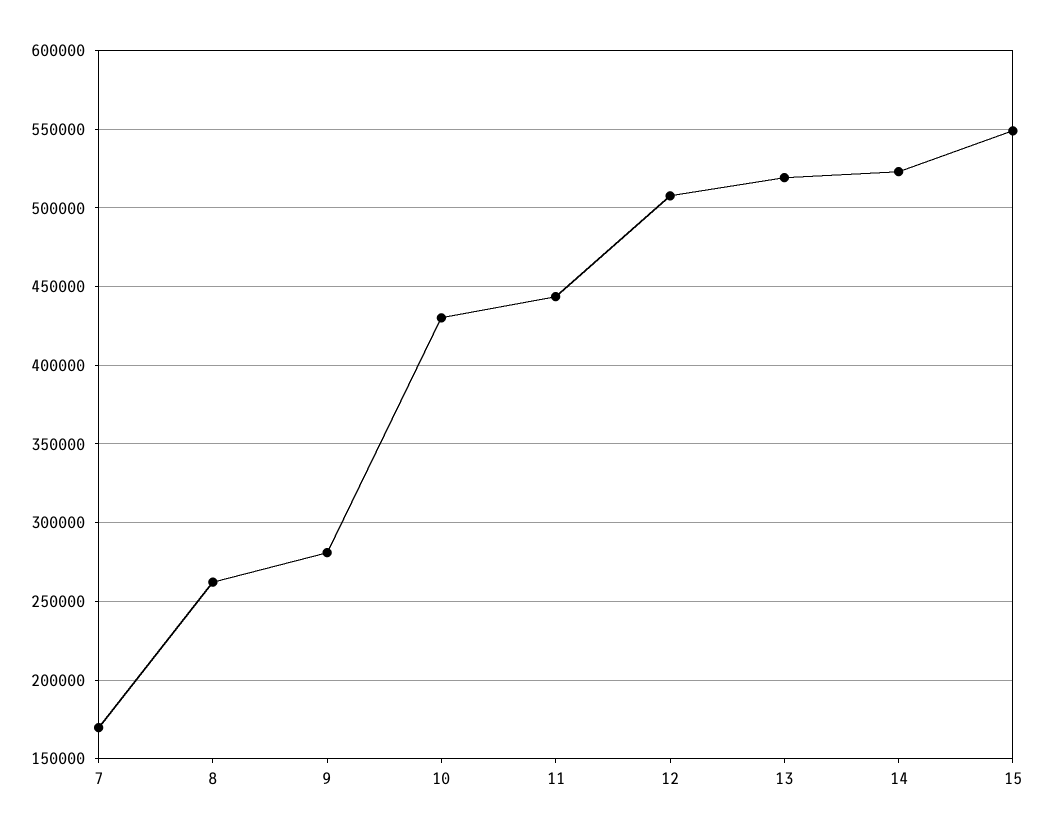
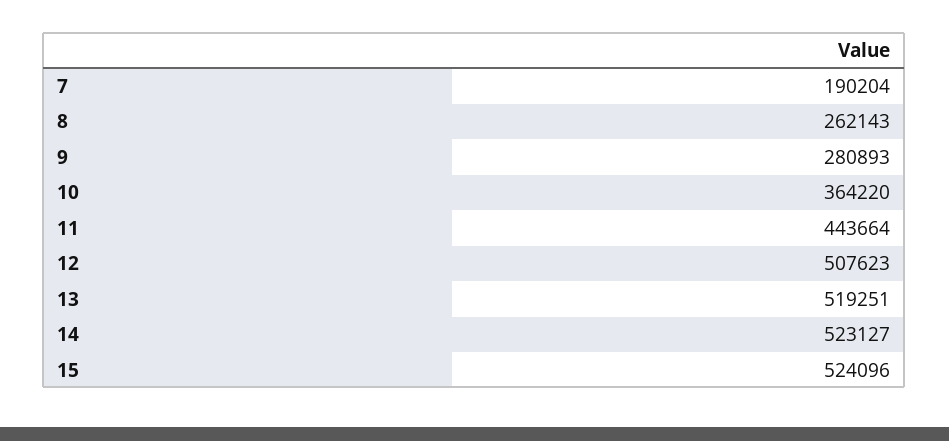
7: 170000 -> 190204
10: 430000 -> 364220
15: 550000 -> 524096

